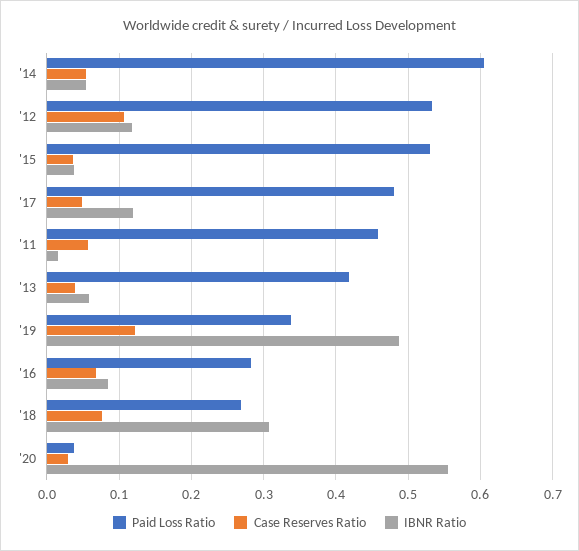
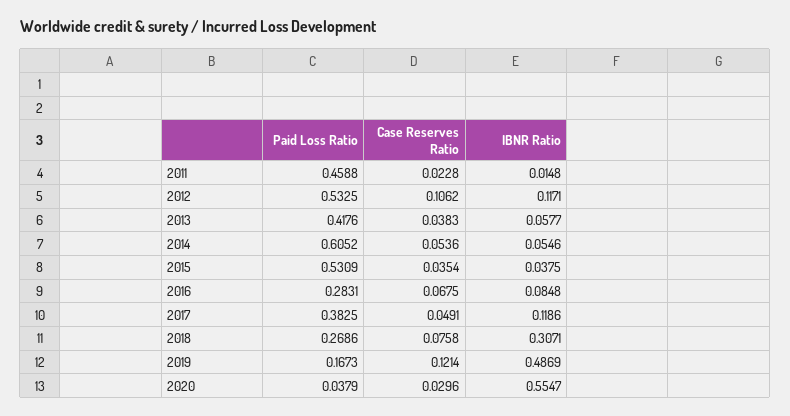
Paid Loss Ratio, '17: 0.48 -> 0.3825
Case Reserves Ratio, '11: 0.06 -> 0.0228
Paid Loss Ratio, '19: 0.34 -> 0.1673

